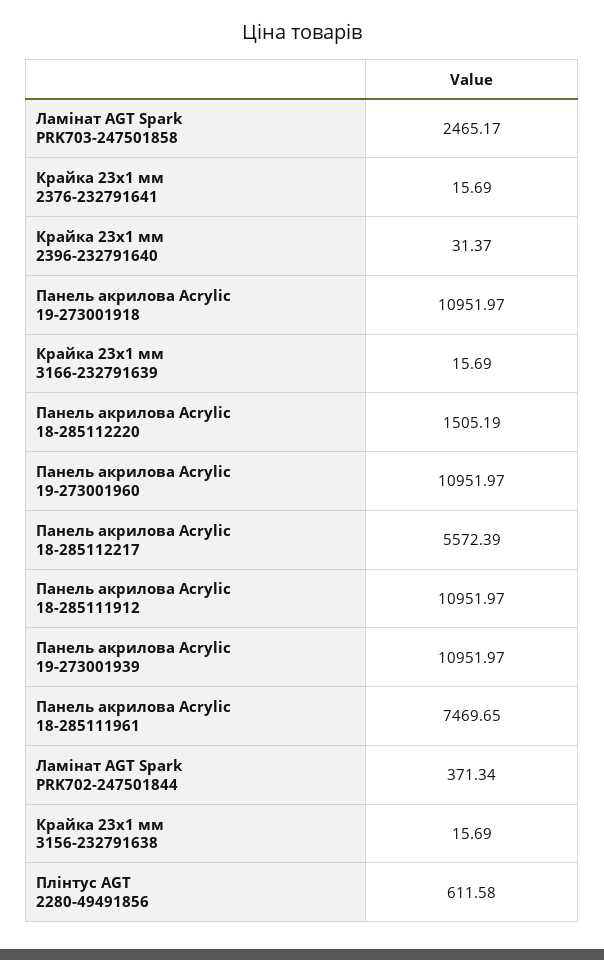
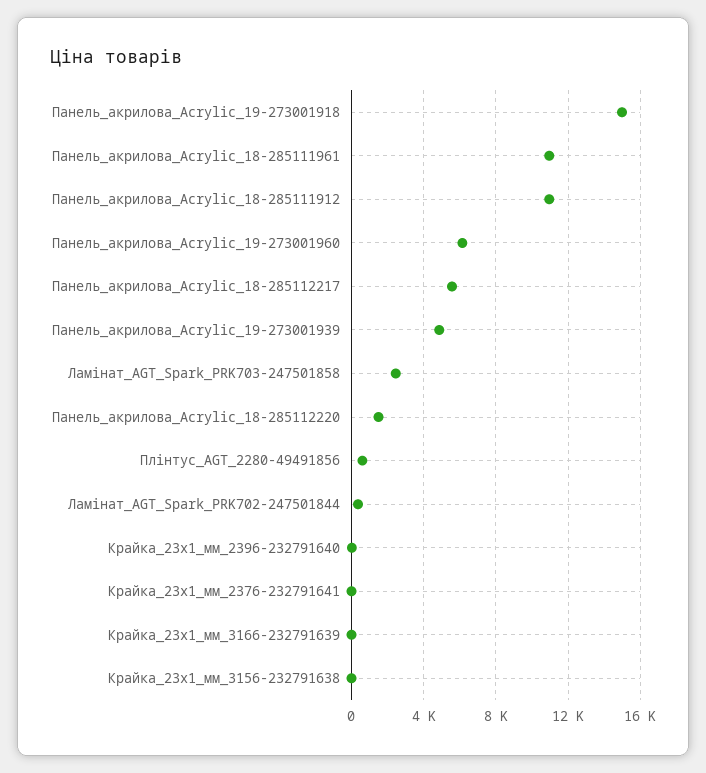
Панель акрилова Acrylic 19-273001918: 10951.97 -> 15000
Панель акрилова Acrylic 19-273001960: 10951.97 -> 6000
Панель акрилова Acrylic 19-273001939: 10951.97 -> 5000
Панель акрилова Acrylic 18-285111961: 7469.65 -> 11000

